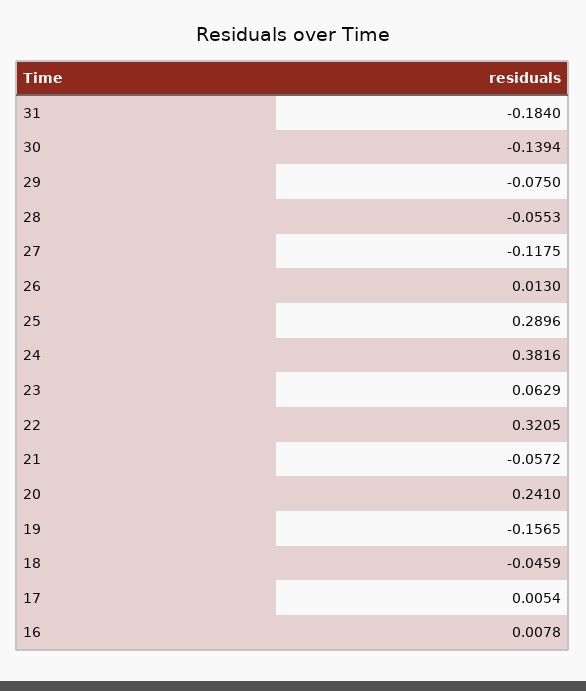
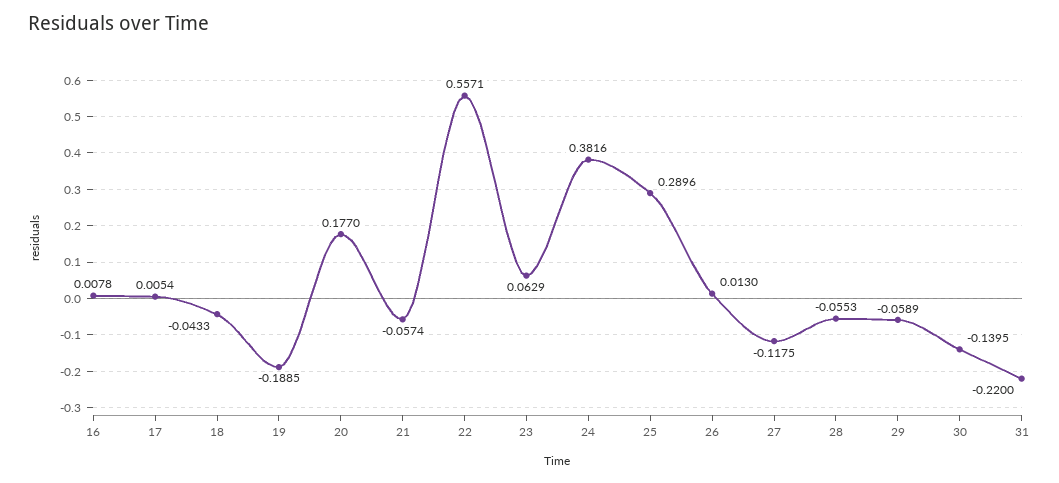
31: -0.184 -> -0.22
30: -0.1394 -> -0.1395
29: -0.075 -> -0.0589
22: 0.3205 -> 0.5571
21: -0.0572 -> -0.0574
20: 0.241 -> 0.177
19: -0.1565 -> -0.1885
18: -0.0459 -> -0.0433

